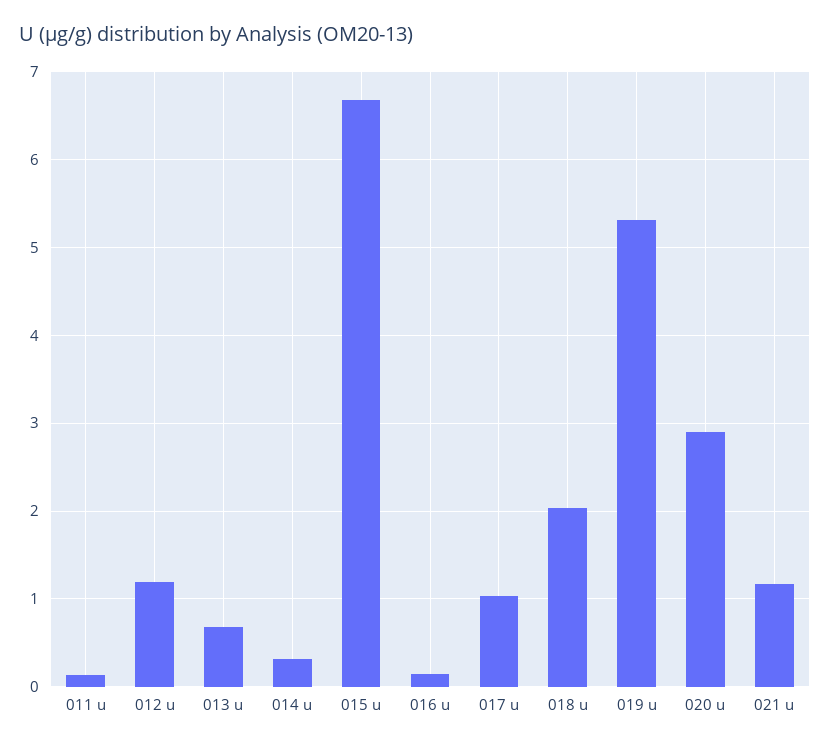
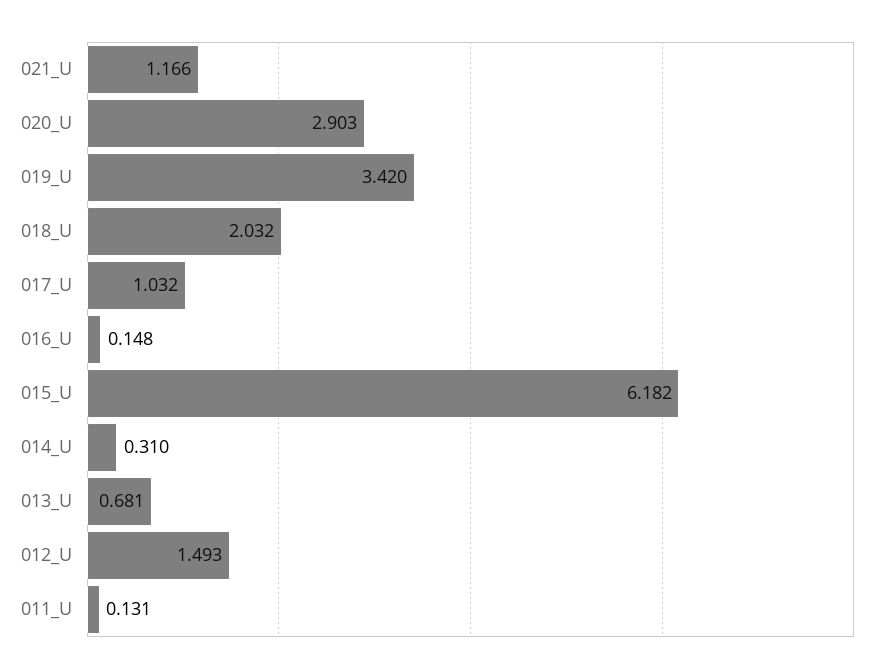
012 u: 1.2 -> 1.493
015 u: 6.7 -> 6.182
019 u: 5.3 -> 3.42

